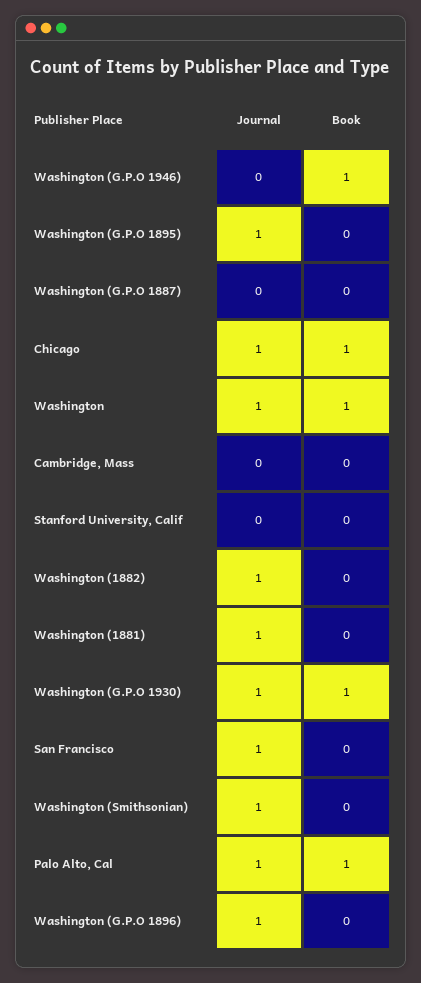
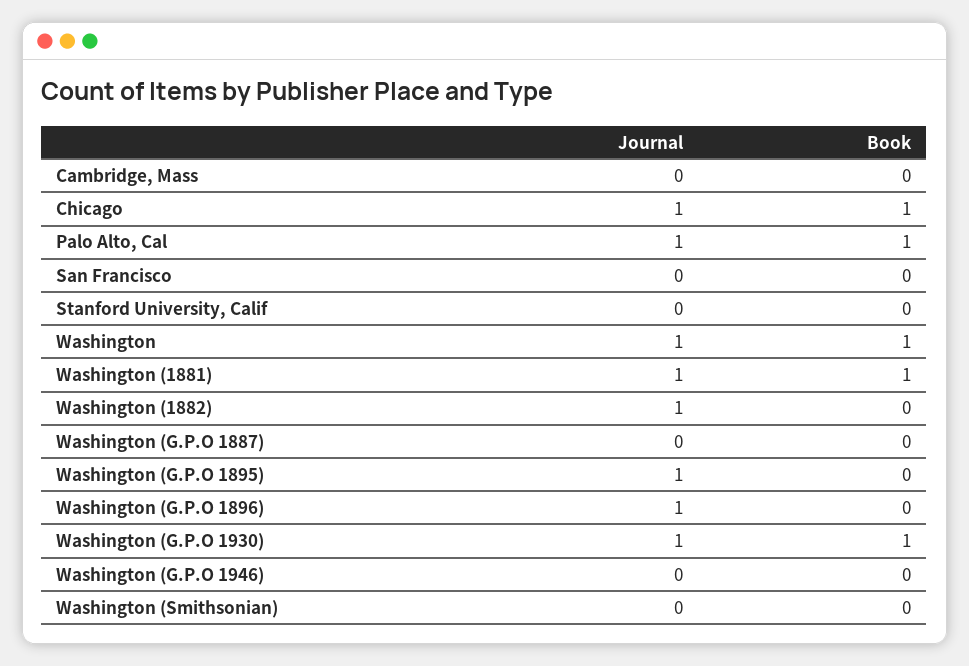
Book, Washington (G.P.O 1946): 1 -> 0
Book, Washington (1881): 0 -> 1
Journal, San Francisco: 1 -> 0
Journal, Washington (Smithsonian): 1 -> 0

